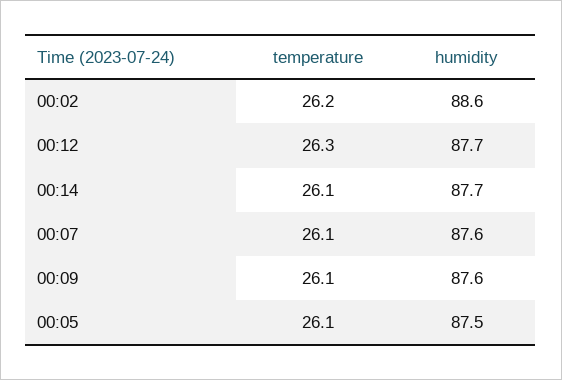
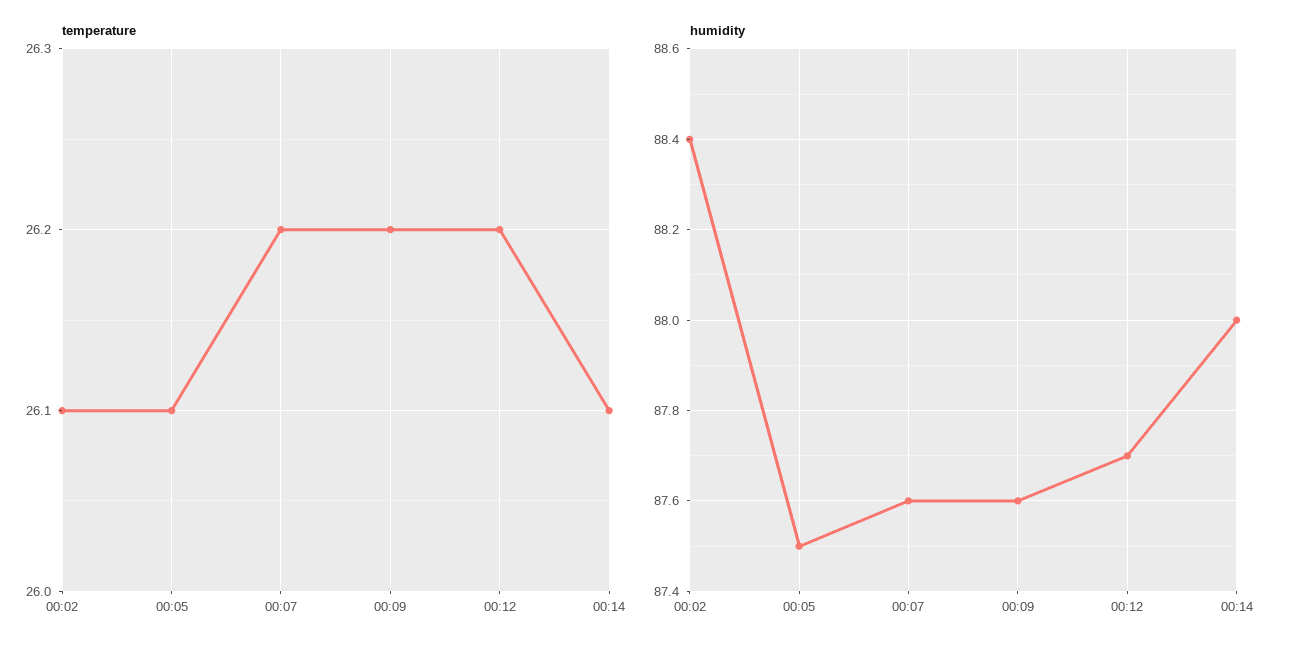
temperature, 00:02: 26.2 -> 26.1
humidity, 00:02: 88.6 -> 88.4
temperature, 00:12: 26.3 -> 26.2
humidity, 00:14: 87.7 -> 88
temperature, 00:07: 26.1 -> 26.2
temperature, 00:09: 26.1 -> 26.2

